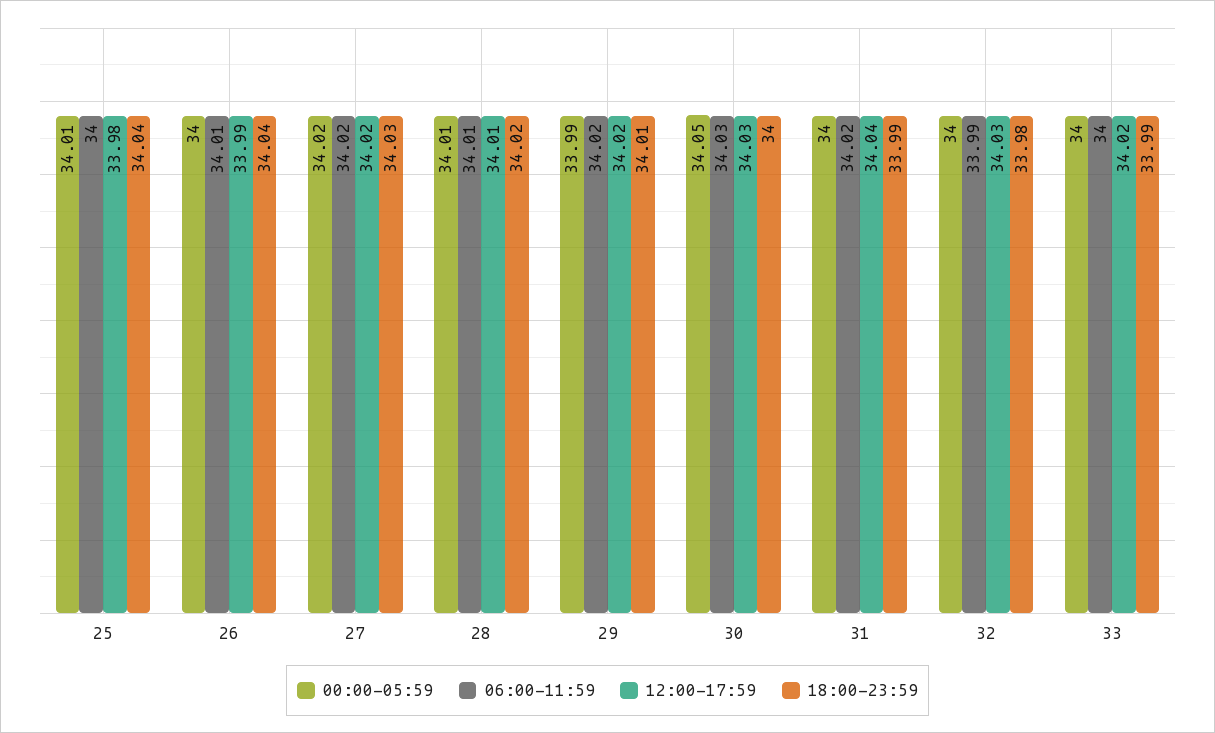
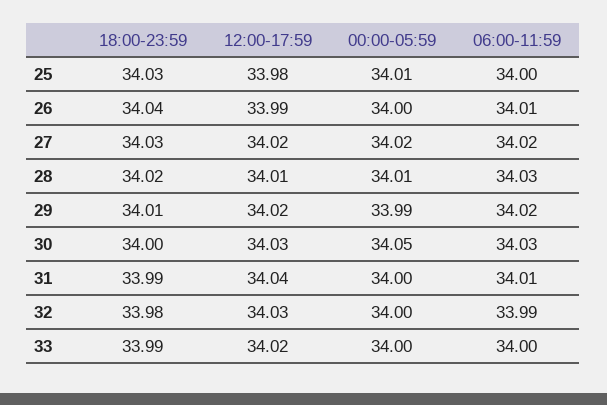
18:00-23:59, 25: 34.04 -> 34.03
06:00-11:59, 28: 34.01 -> 34.03
06:00-11:59, 31: 34.02 -> 34.01

